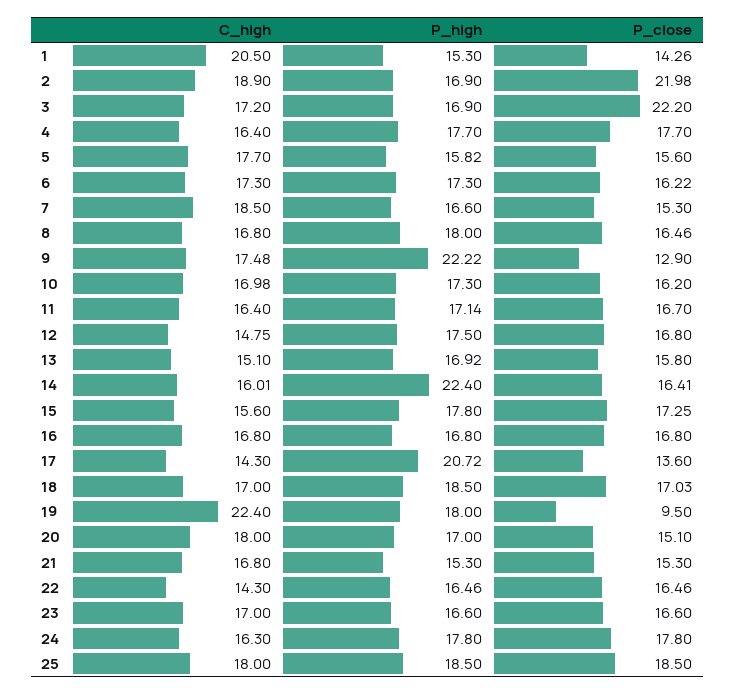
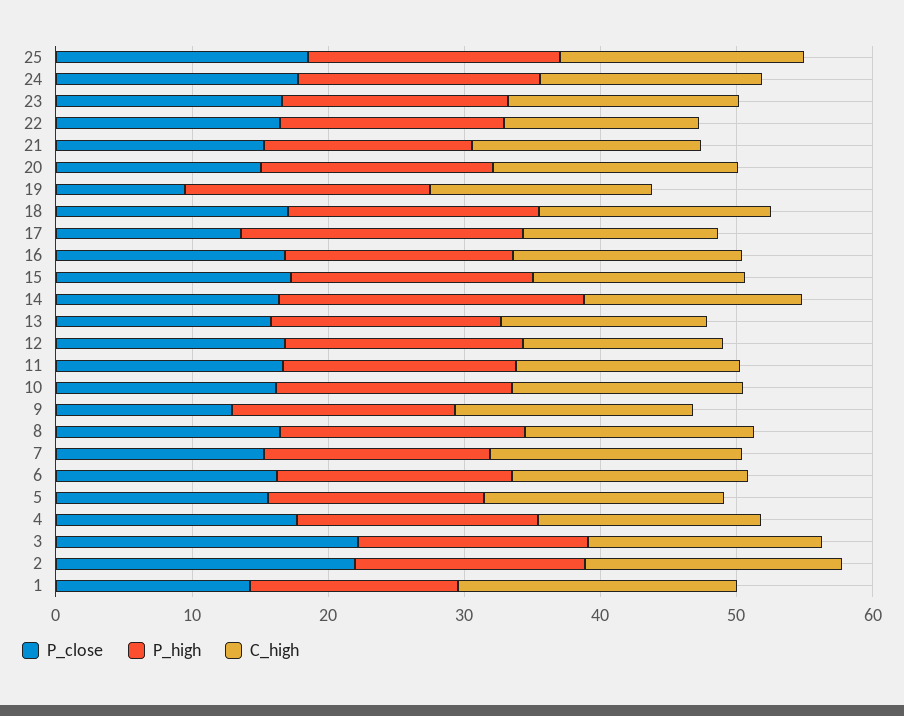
P_high, 9: 22.22 -> 16
C_high, 19: 22.4 -> 16

